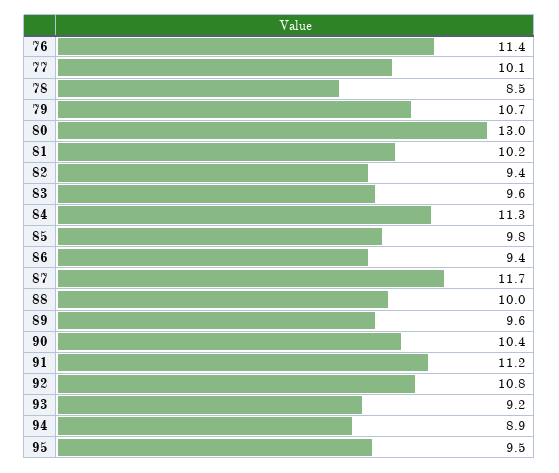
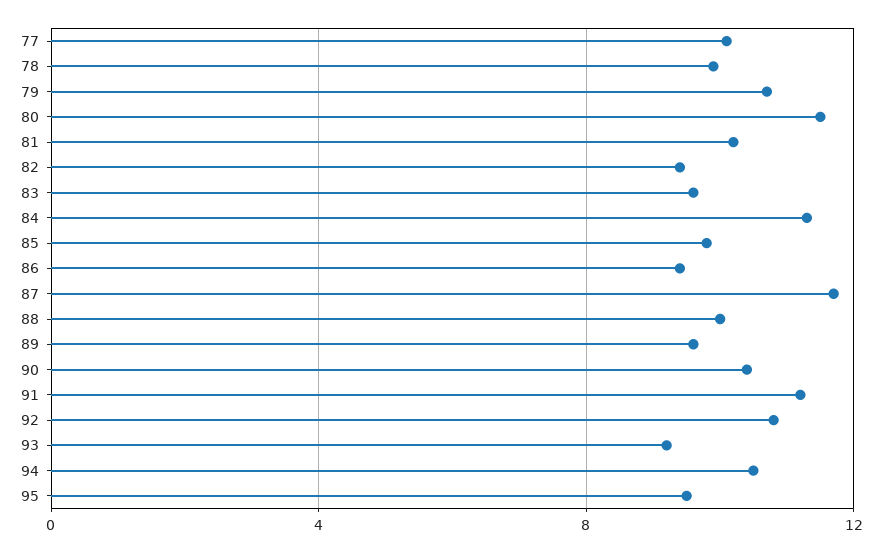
76: 11.4 -> none
78: 8.5 -> 10
80: 13 -> 11.5
94: 8.9 -> 10.5

